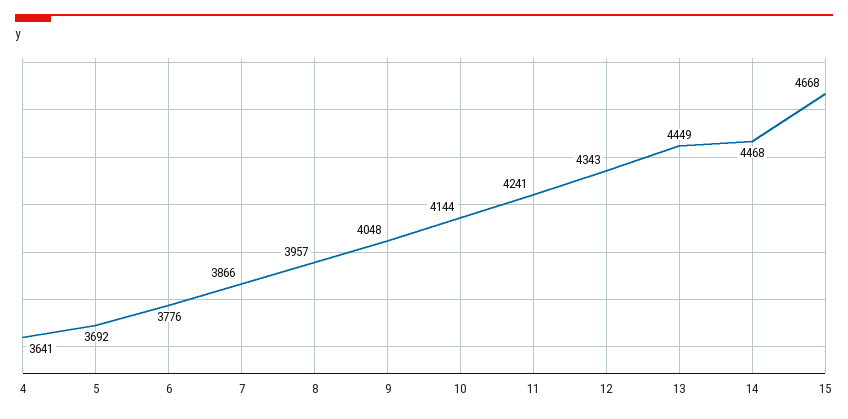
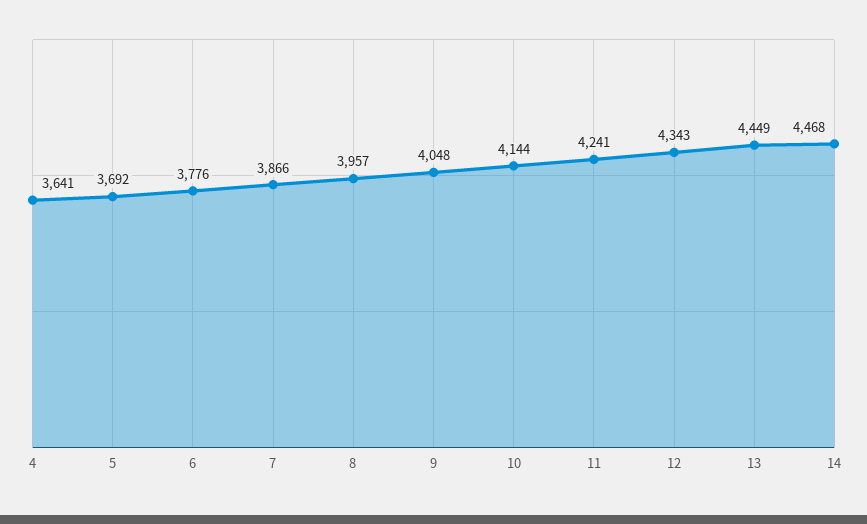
15: 4668 -> none

